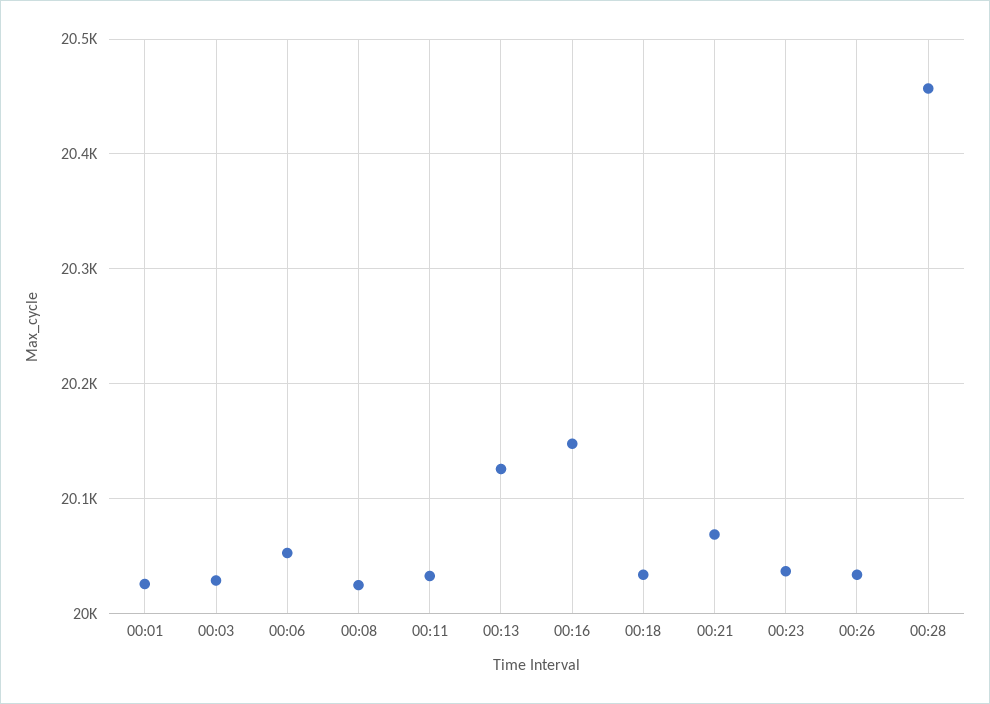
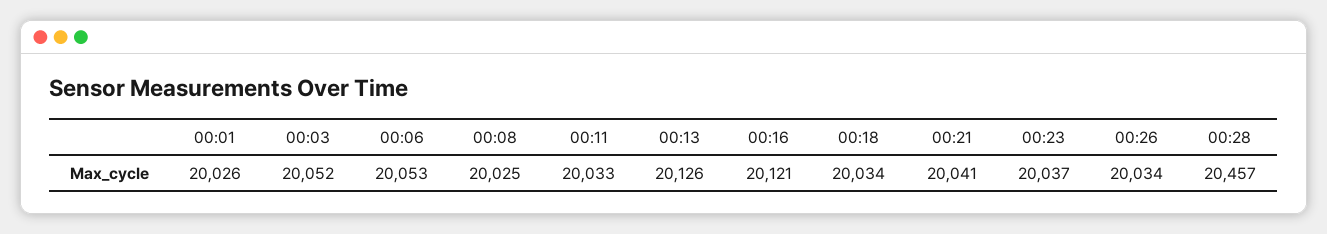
00:03: 20030 -> 20052
00:16: 20150 -> 20121
00:21: 20070 -> 20041

